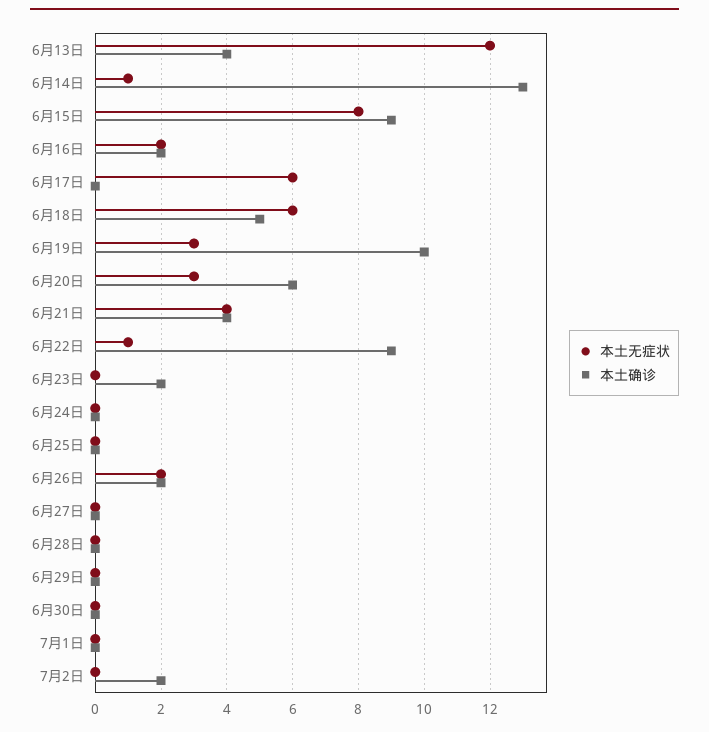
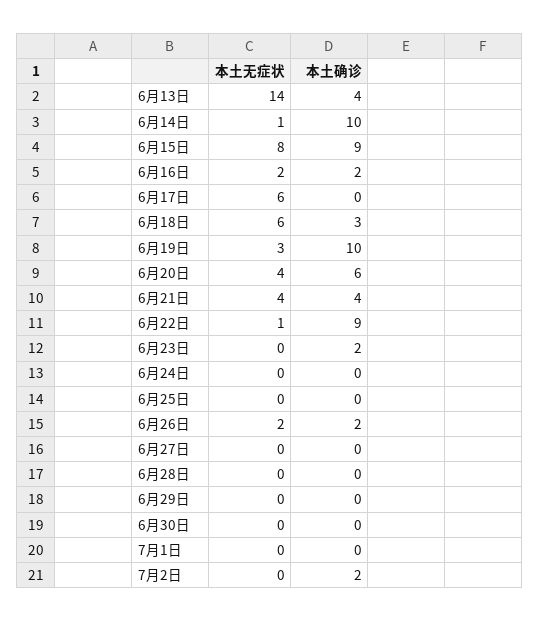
本土无症状, 6月13日: 12 -> 14
本土确诊, 6月14日: 13 -> 10
本土确诊, 6月18日: 5 -> 3
本土无症状, 6月20日: 3 -> 4

